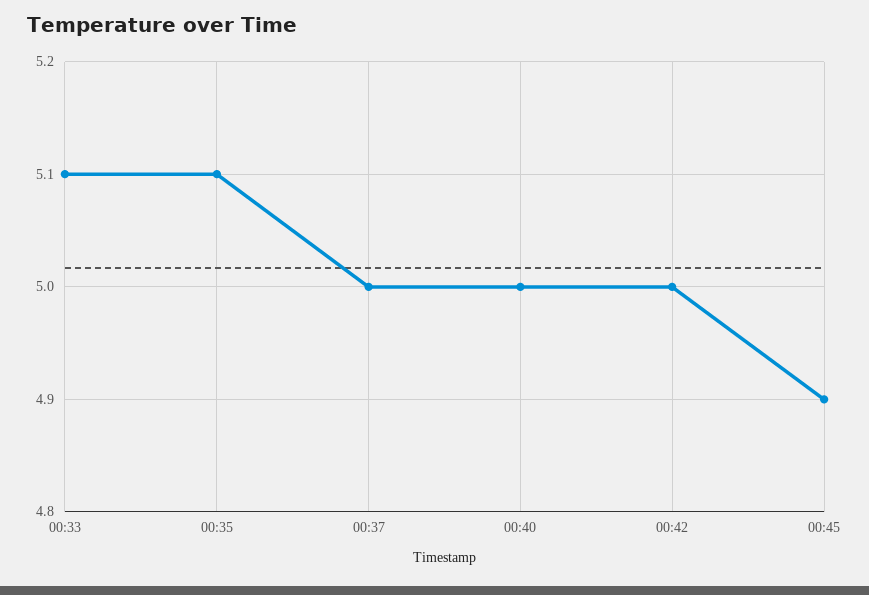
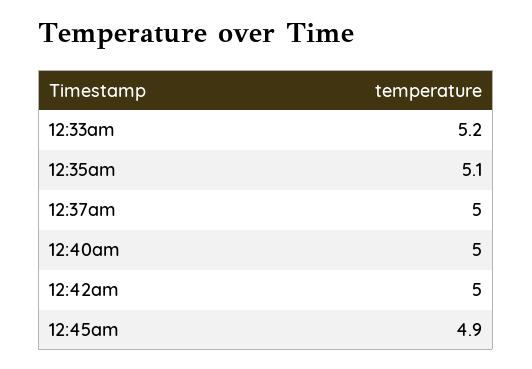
00:33: 5.1 -> 5.2

